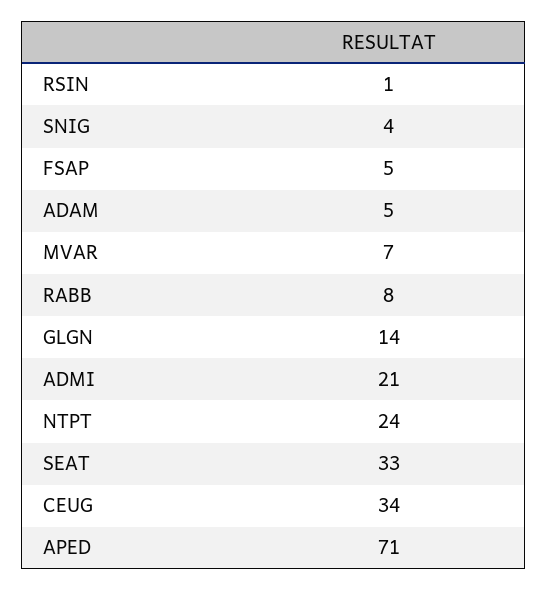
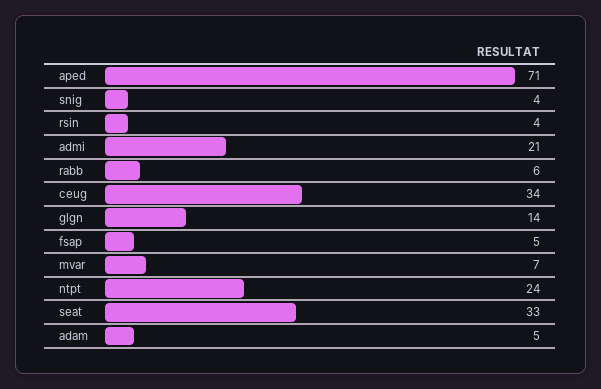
RSIN: 1 -> 4
RABB: 8 -> 6

